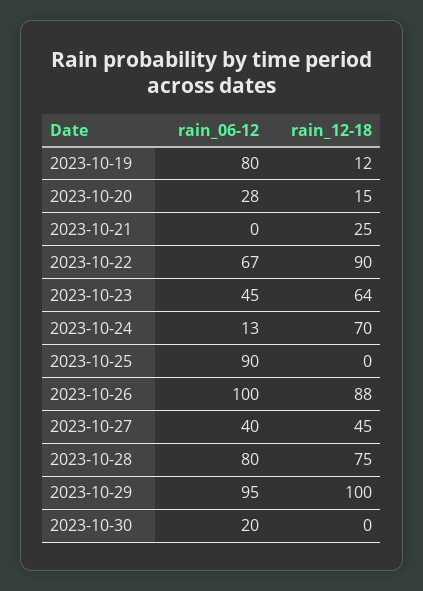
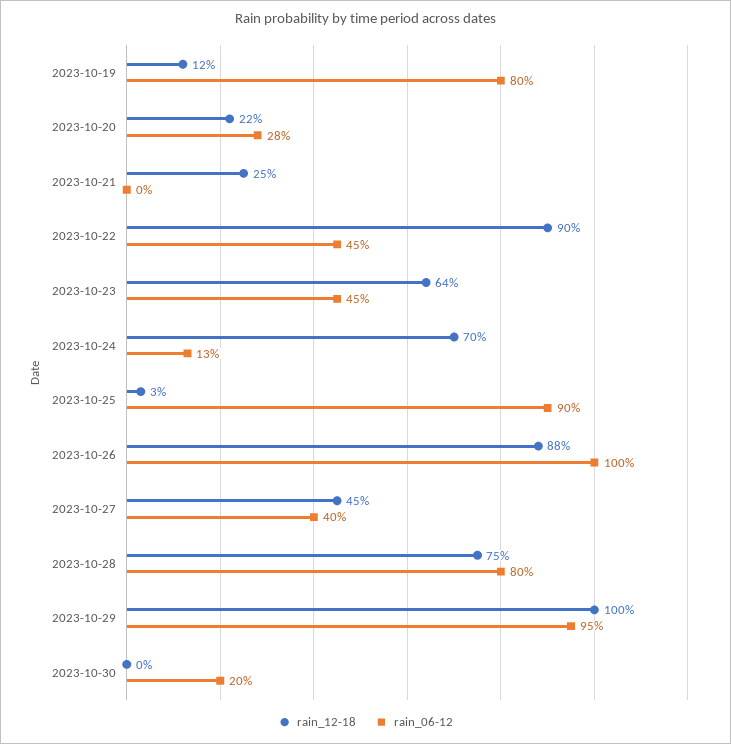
rain_12-18, 2023-10-20: 15 -> 22
rain_06-12, 2023-10-22: 67 -> 45
rain_12-18, 2023-10-25: 0 -> 3

